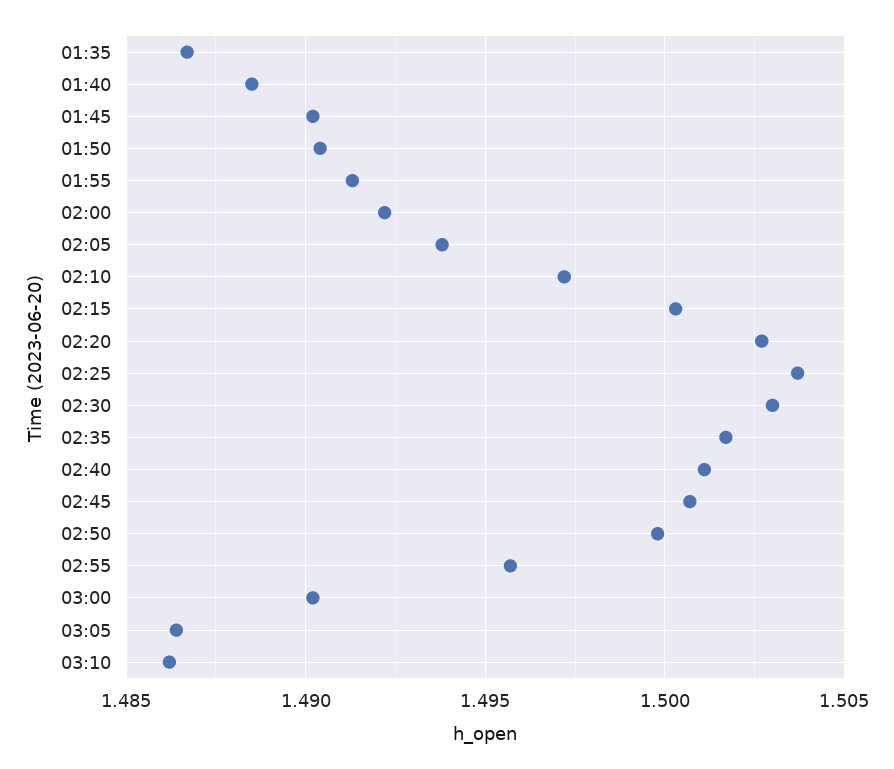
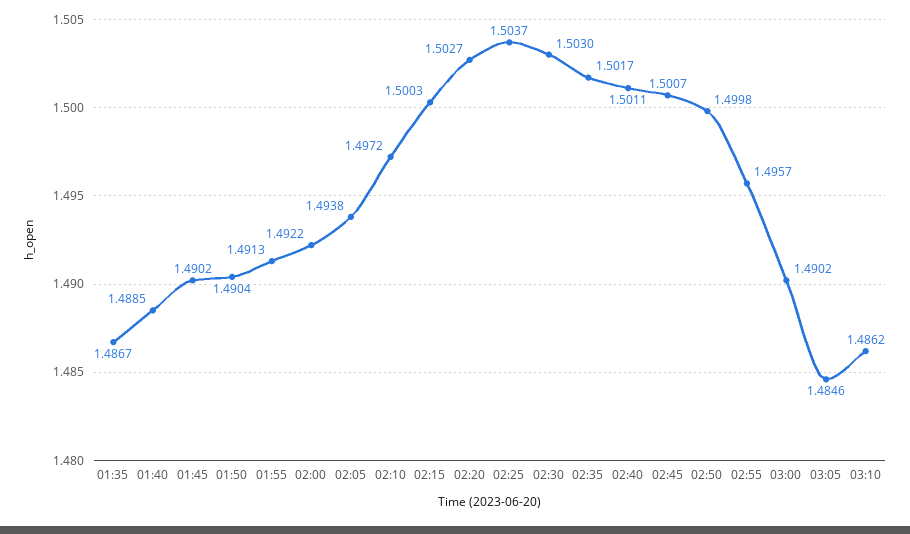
03:05: 1.4865 -> 1.4846

